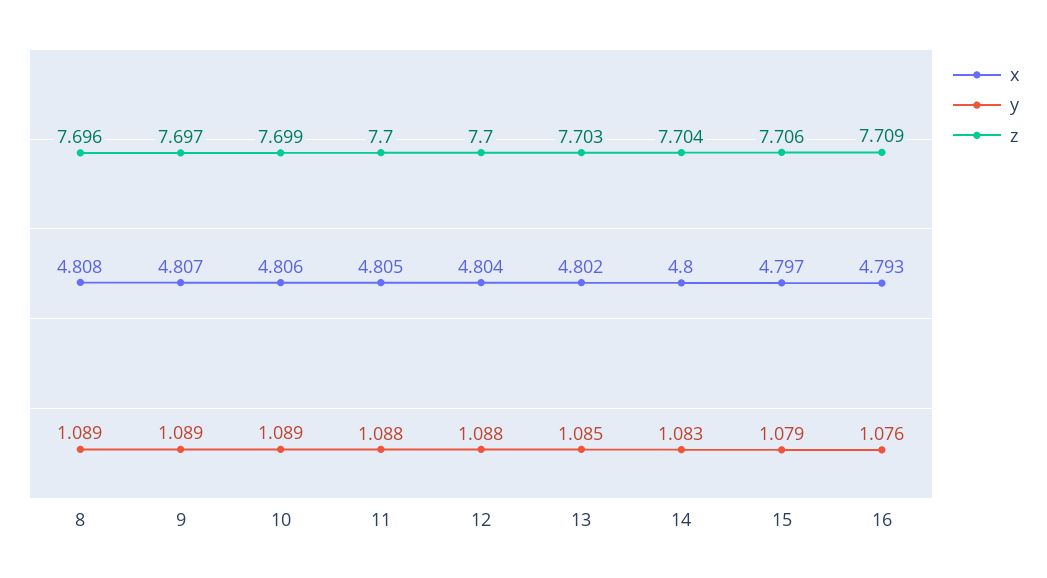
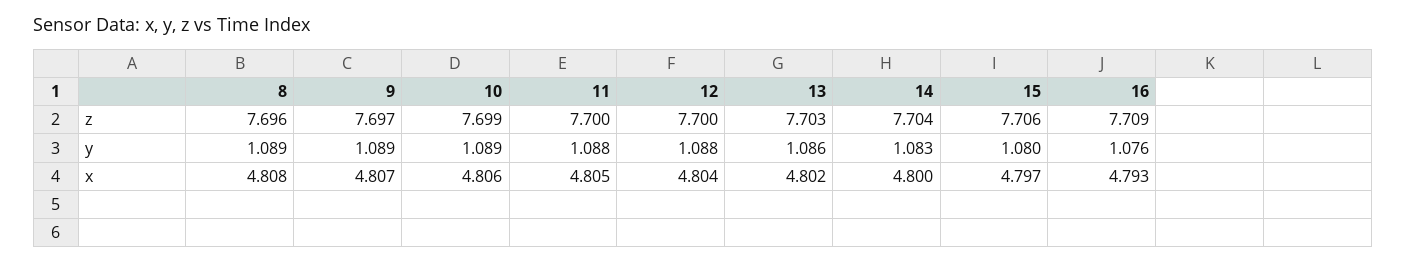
y, 13: 1.085 -> 1.086
y, 15: 1.079 -> 1.08

